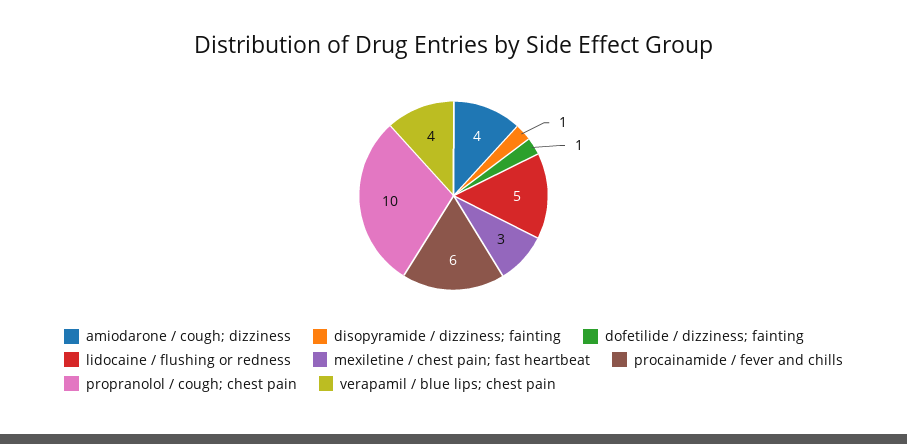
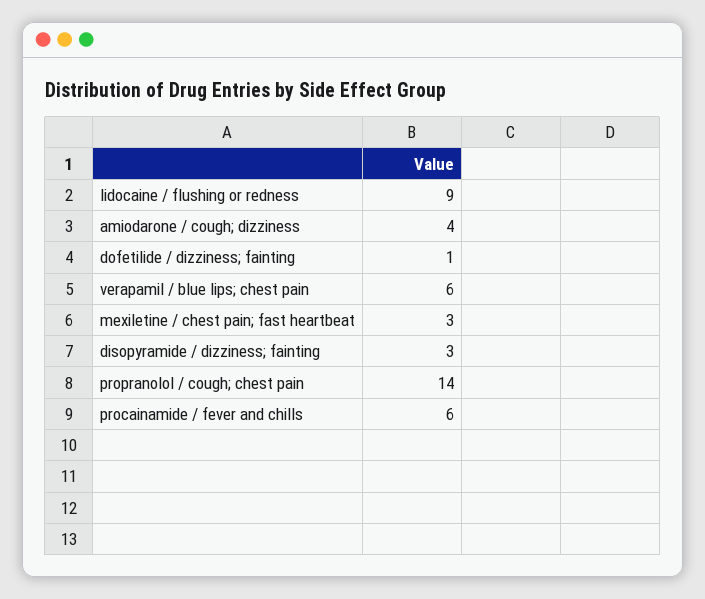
disopyramide / dizziness; fainting: 1 -> 3
lidocaine / flushing or redness: 5 -> 9
propranolol / cough; chest pain: 10 -> 14
verapamil / blue lips; chest pain: 4 -> 6

